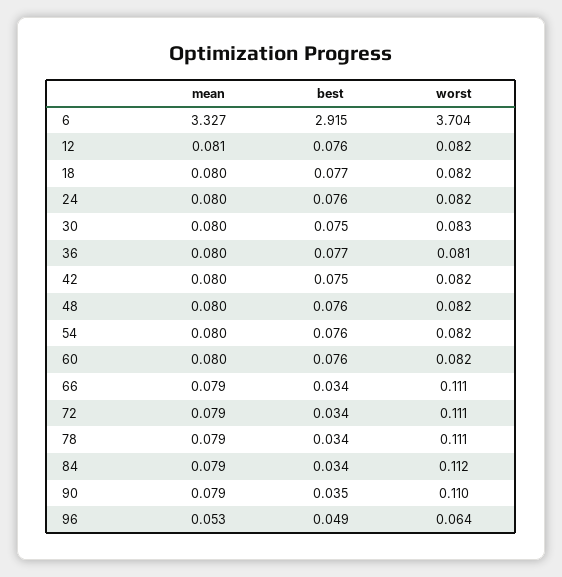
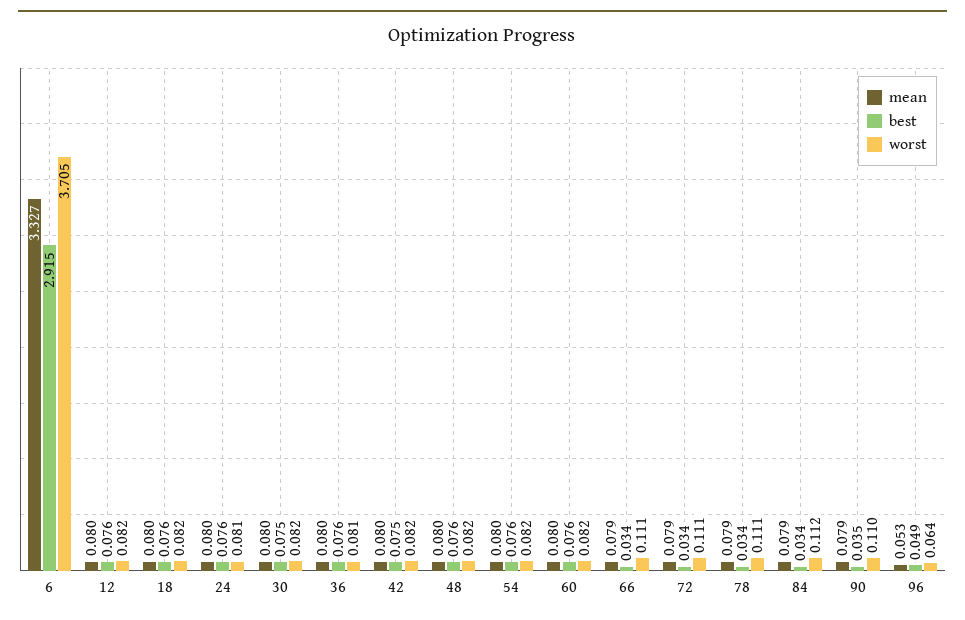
worst, 6: 3.704 -> 3.705
mean, 12: 0.081 -> 0.08
best, 18: 0.077 -> 0.076
worst, 24: 0.082 -> 0.081
worst, 30: 0.083 -> 0.082
best, 36: 0.077 -> 0.076

